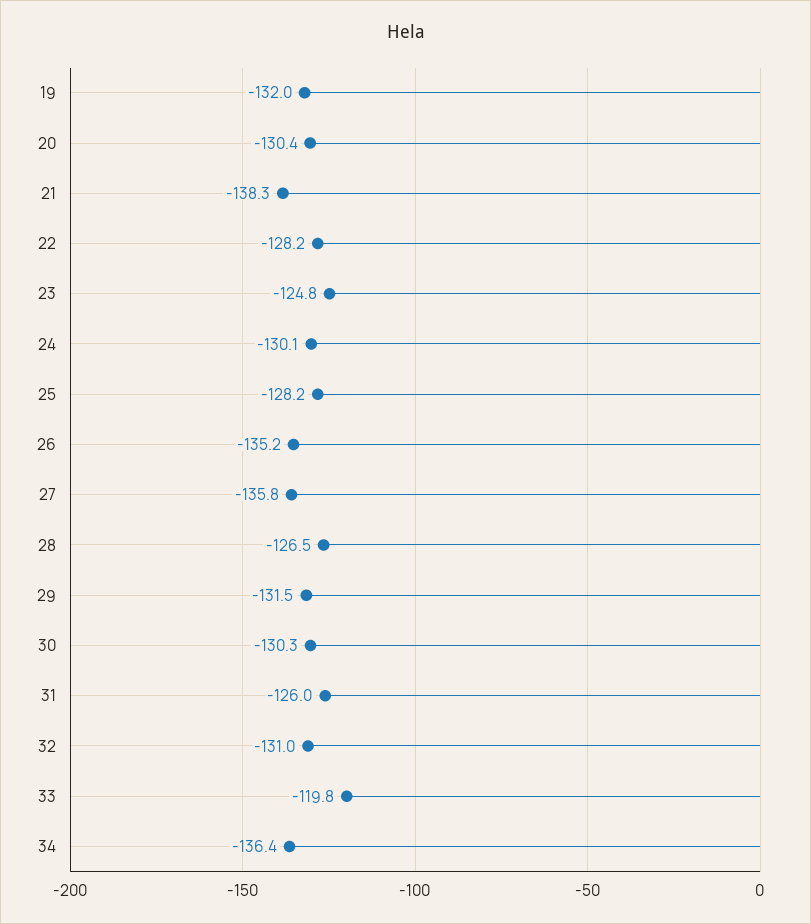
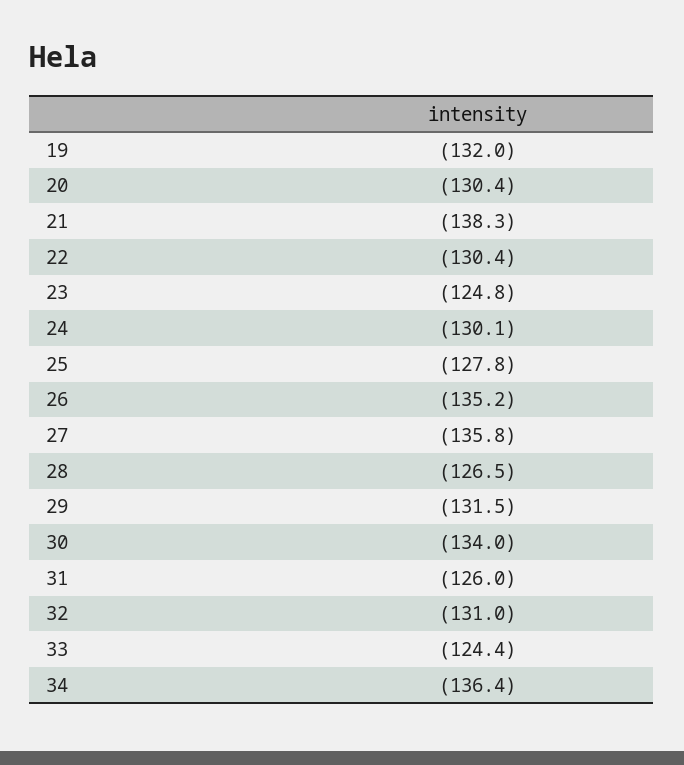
22: -128.2 -> -130.4
25: -128.2 -> -127.8
30: -130.3 -> -134
33: -119.8 -> -124.4

